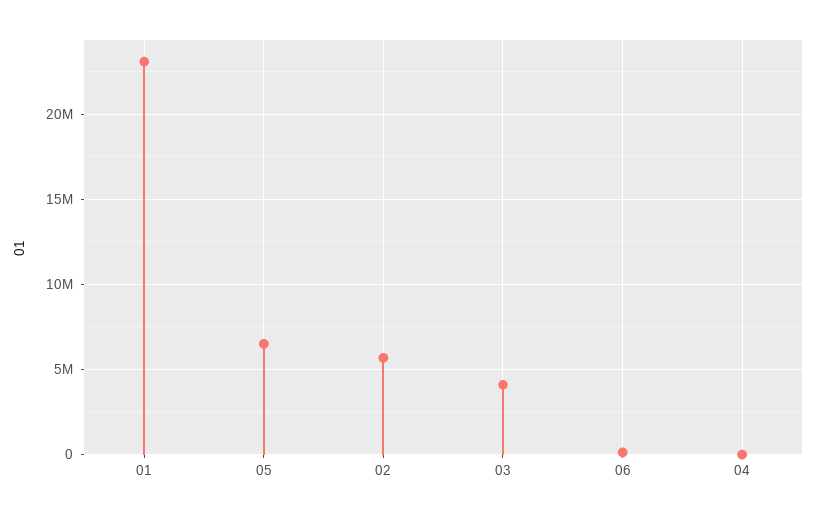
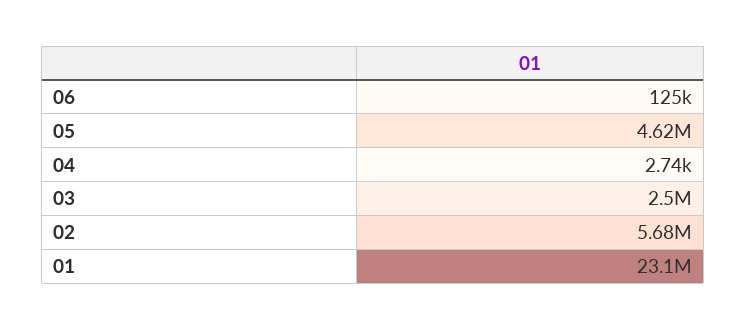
05: 6500000 -> 4620000
03: 4000000 -> 2500000

